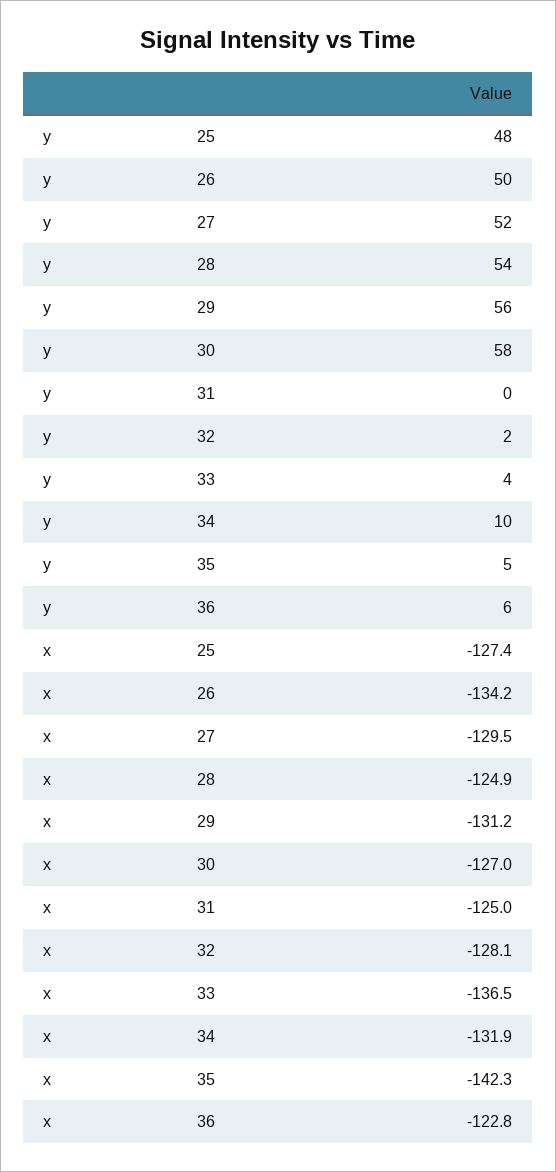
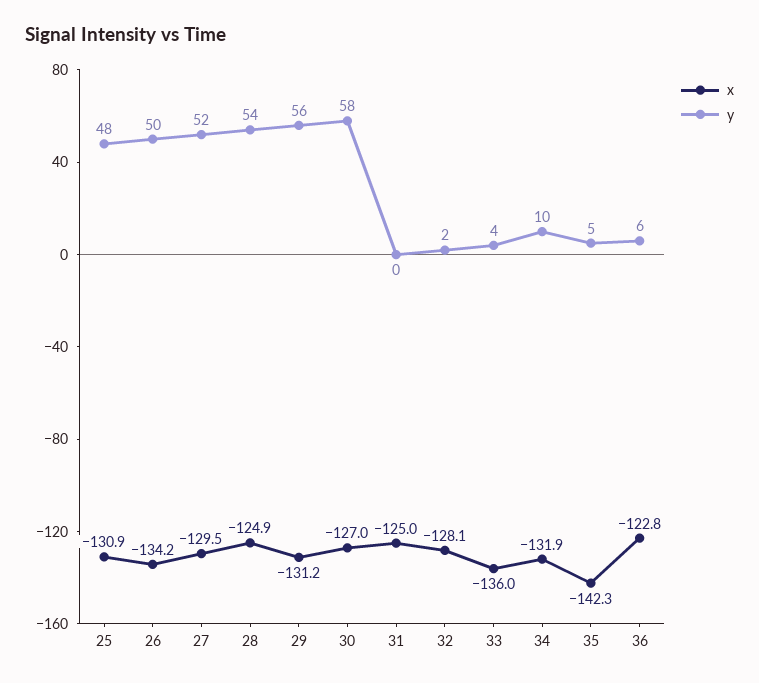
x, 25: -127.4 -> -130.9
x, 33: -136.5 -> -136

